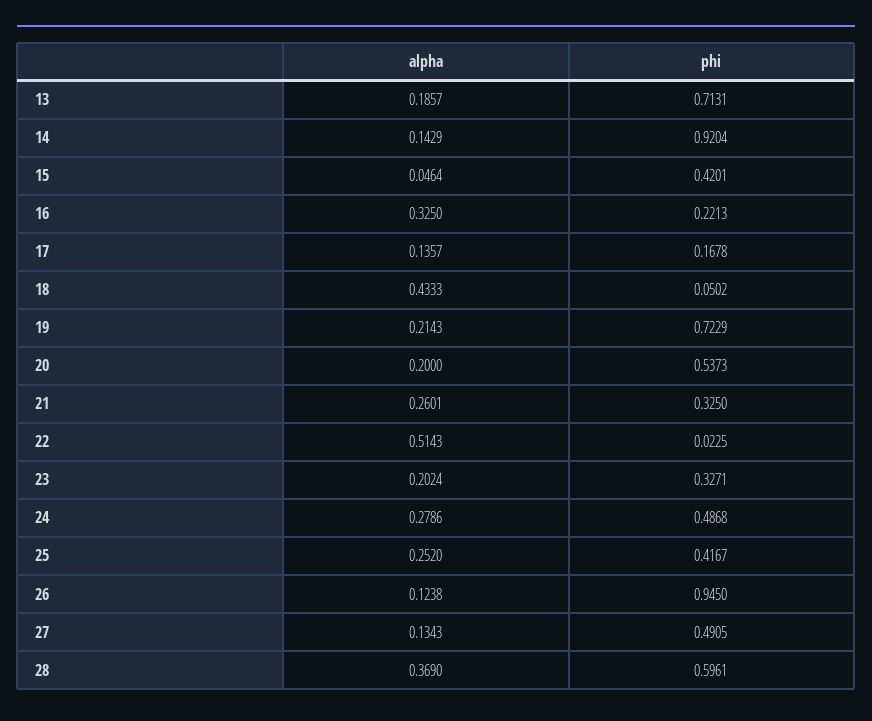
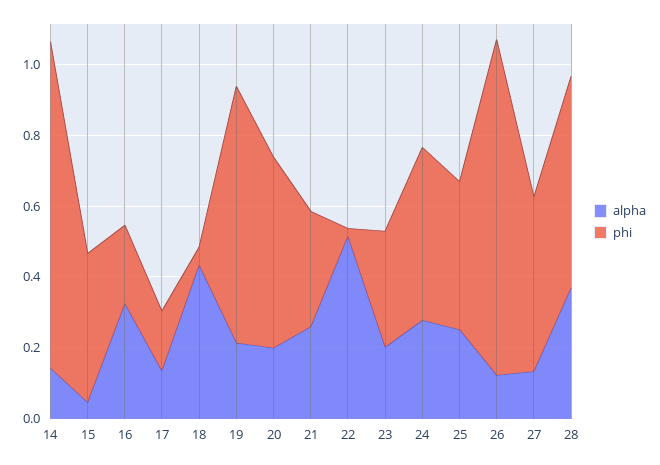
alpha, 13: 0.1857 -> none
phi, 13: 0.7131 -> none

